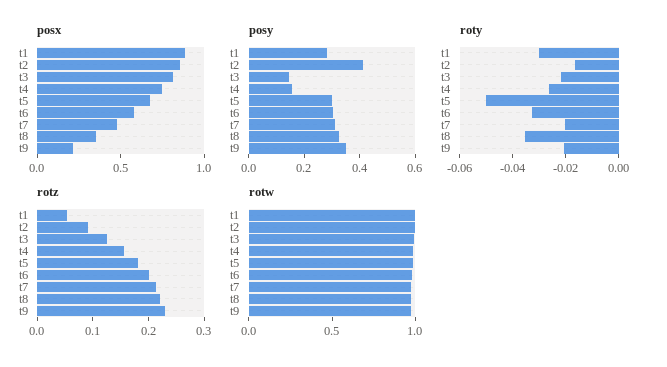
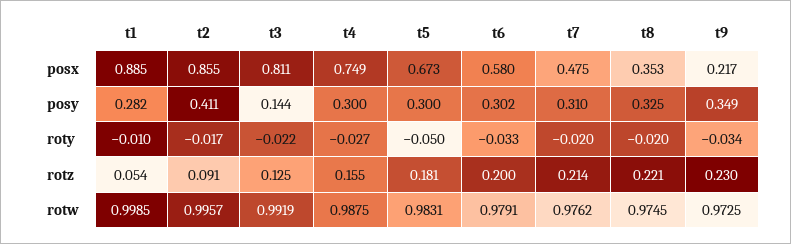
posy, t4: 0.15 -> 0.3
roty, t1: -0.03 -> -0.01
roty, t8: -0.035 -> -0.02
roty, t9: -0.02 -> -0.034

